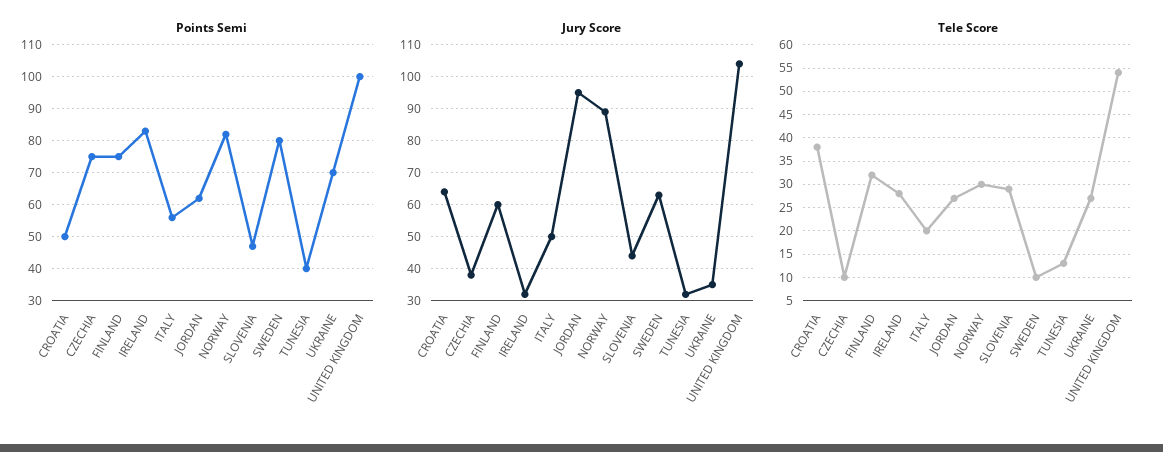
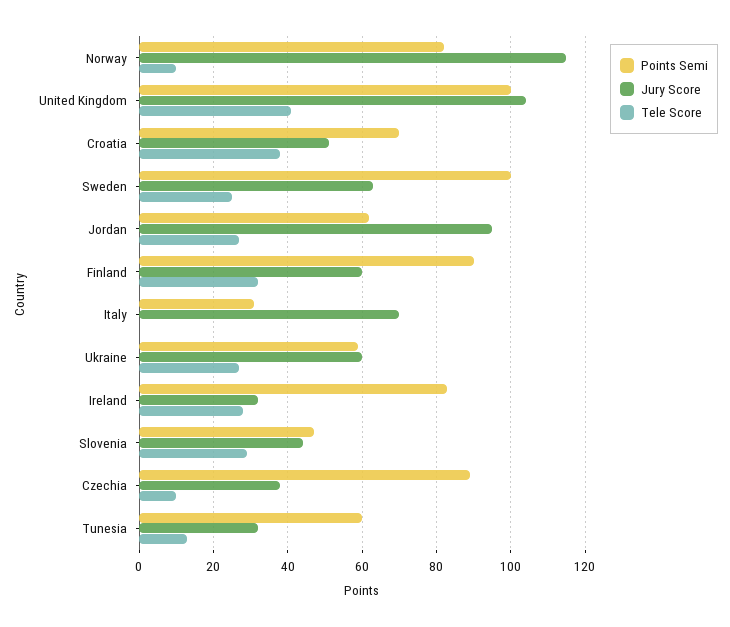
Points Semi, CROATIA: 50 -> 70
Points Semi, CZECHIA: 75 -> 90
Points Semi, FINLAND: 75 -> 90
Points Semi, ITALY: 55 -> 30
Points Semi, SWEDEN: 80 -> 100
Points Semi, TUNESIA: 40 -> 60
Points Semi, UKRAINE: 70 -> 60
Jury Score, CROATIA: 65 -> 50
Jury Score, ITALY: 50 -> 70
Jury Score, NORWAY: 90 -> 115
Jury Score, UKRAINE: 35 -> 60
Tele Score, ITALY: 20 -> 0
Tele Score, NORWAY: 30 -> 10
Tele Score, SWEDEN: 10 -> 25
Tele Score, UNITED KINGDOM: 55 -> 40

